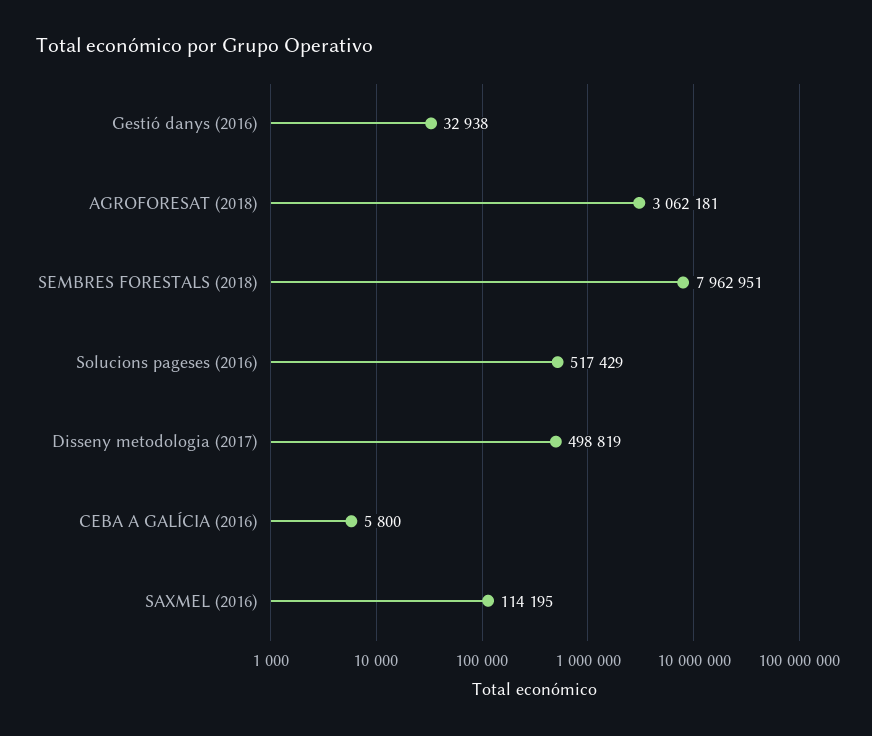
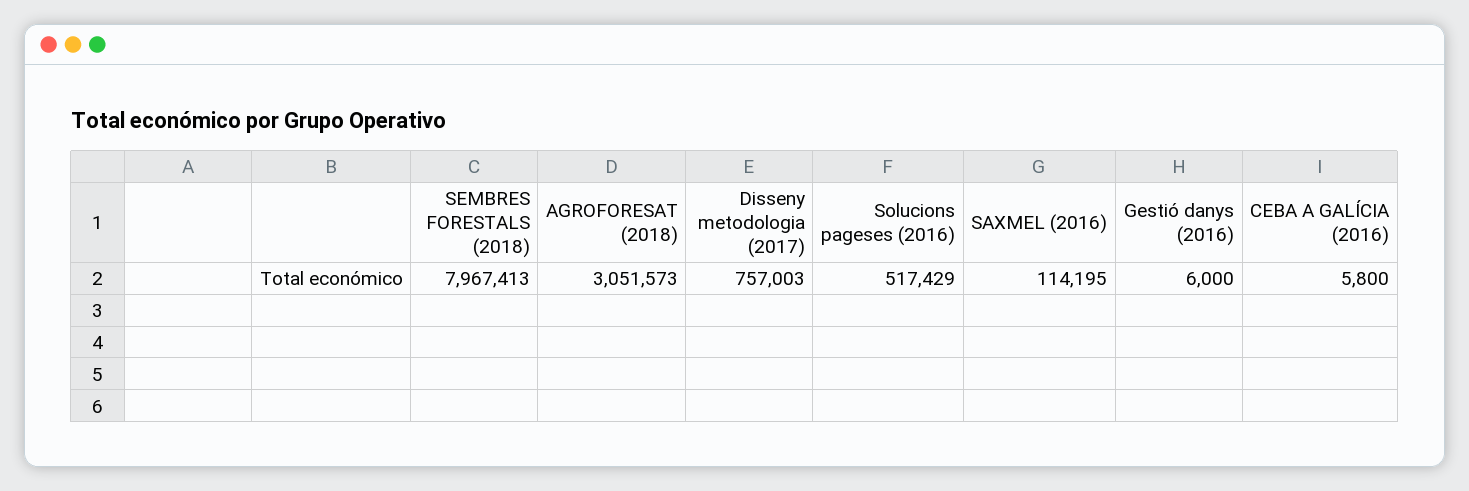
Gestió danys (2016): 32938 -> 6000
AGROFORESAT (2018): 3062181 -> 3051573
SEMBRES FORESTALS (2018): 7962951 -> 7967413
Disseny metodologia (2017): 498819 -> 757003

